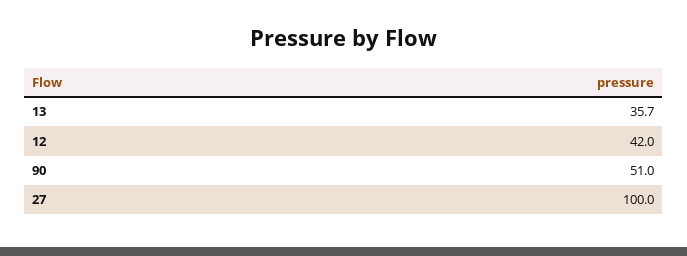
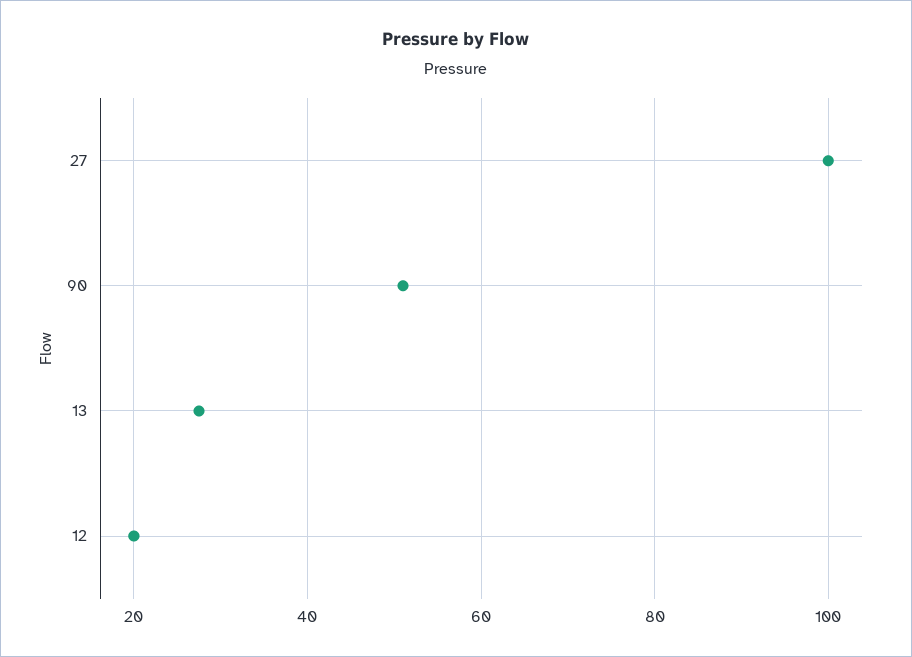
13: 35.7 -> 28
12: 42 -> 20

